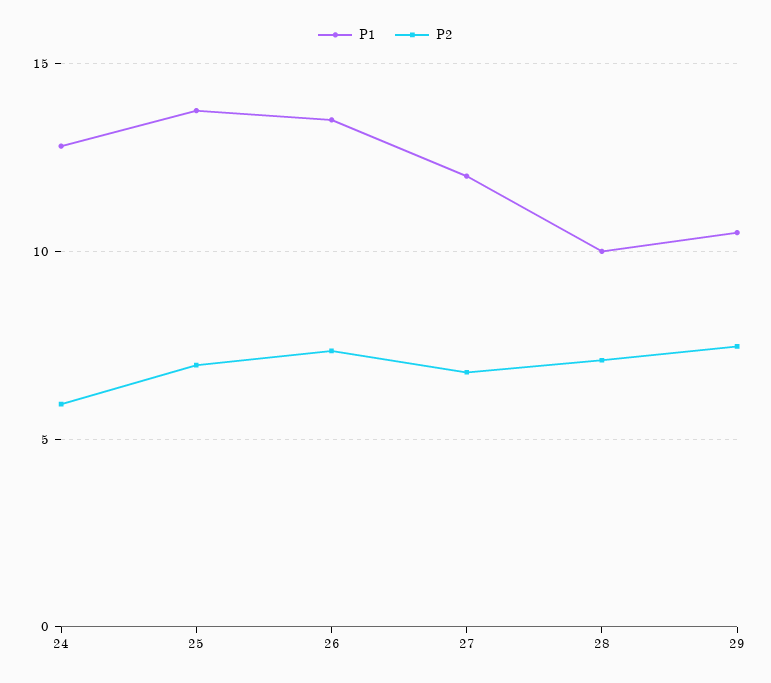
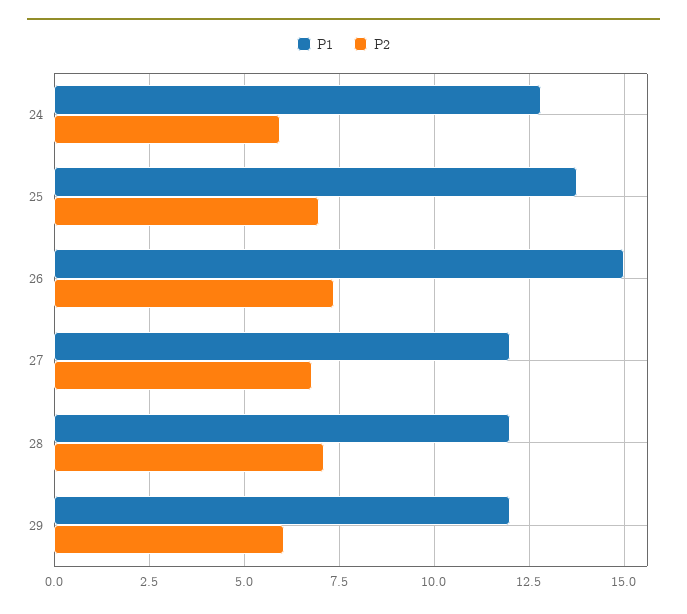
P1, 26: 13.5 -> 15
P1, 28: 10 -> 12
P1, 29: 10.5 -> 12
P2, 29: 7.5 -> 6

